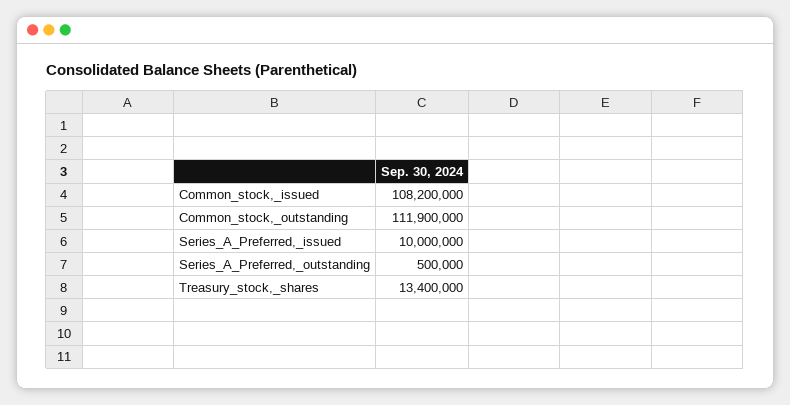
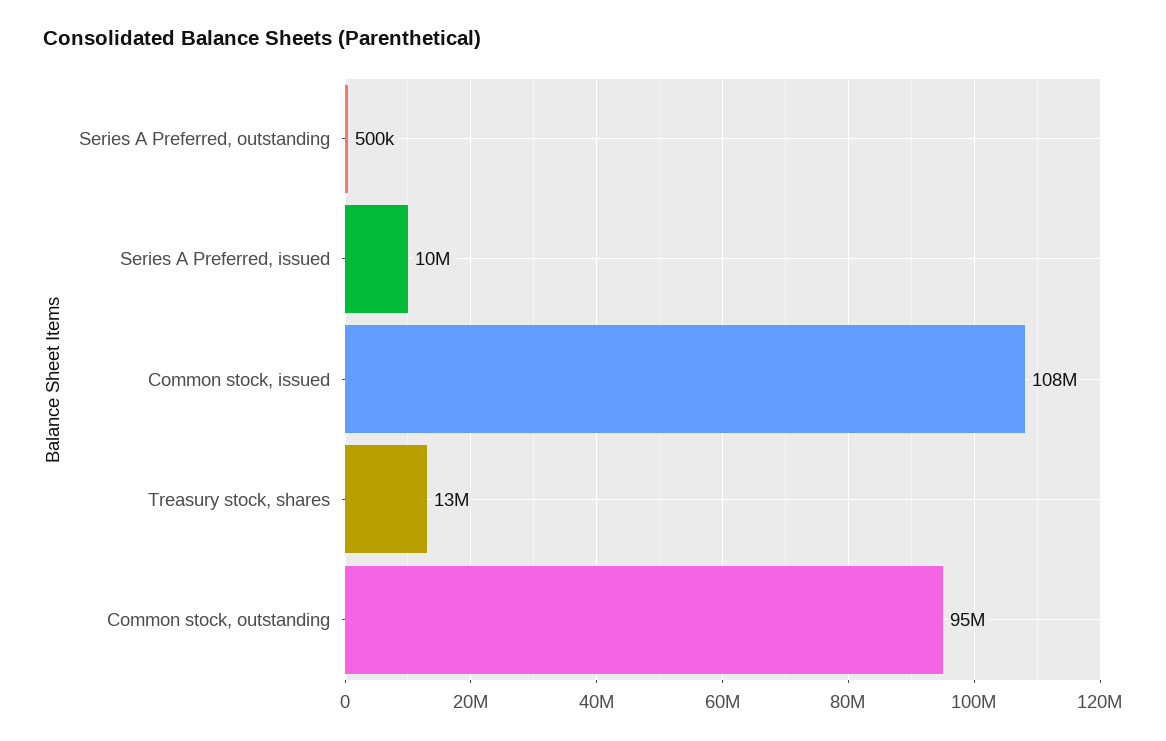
Common_stock,_outstanding: 111900000 -> 95000000

